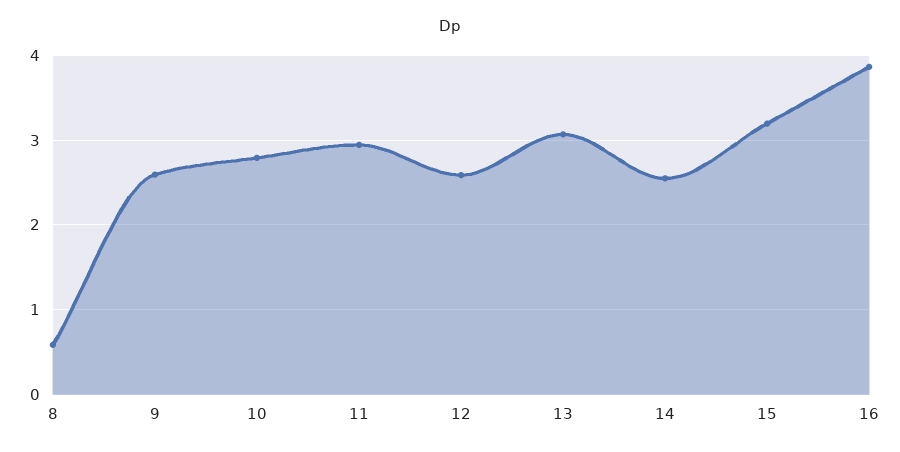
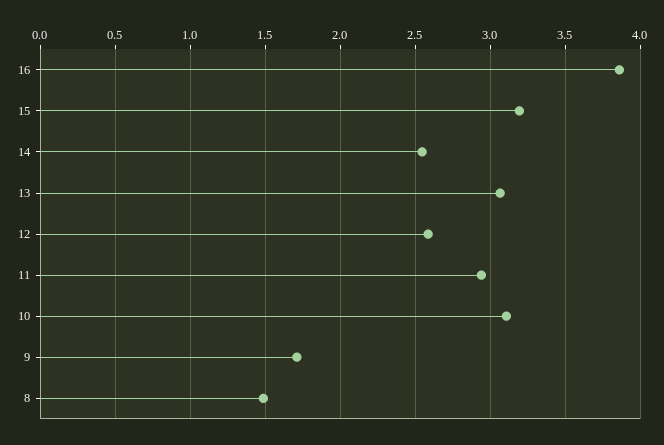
8: 0.6 -> 1.5
9: 2.6 -> 1.7
10: 2.8 -> 3.1

